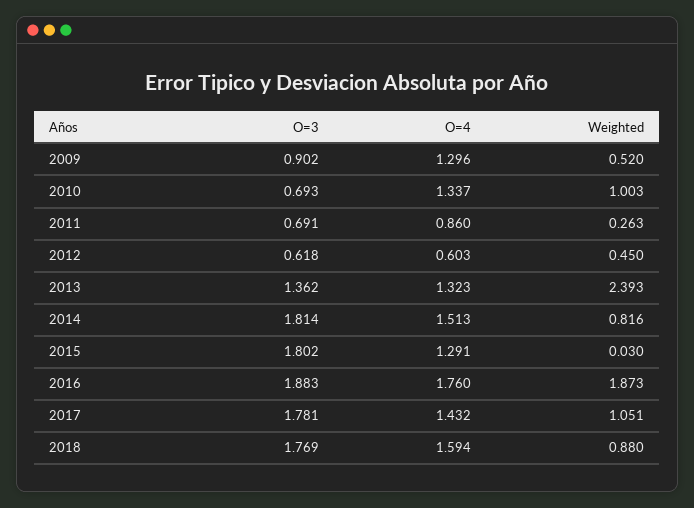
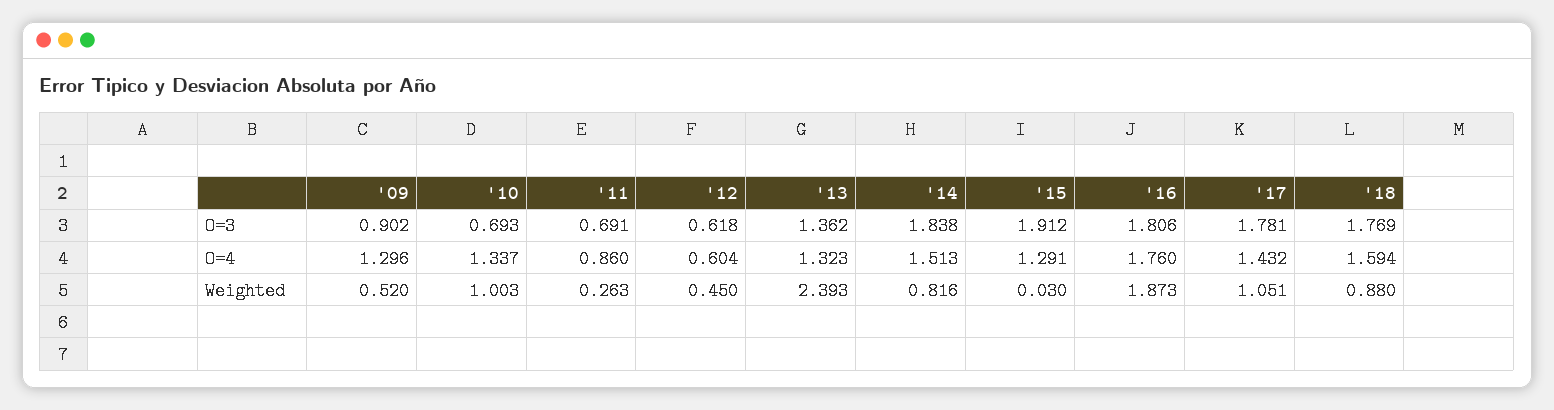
O=4, 2012: 0.603 -> 0.604
O=3, 2014: 1.814 -> 1.838
O=3, 2015: 1.802 -> 1.912
O=3, 2016: 1.883 -> 1.806

